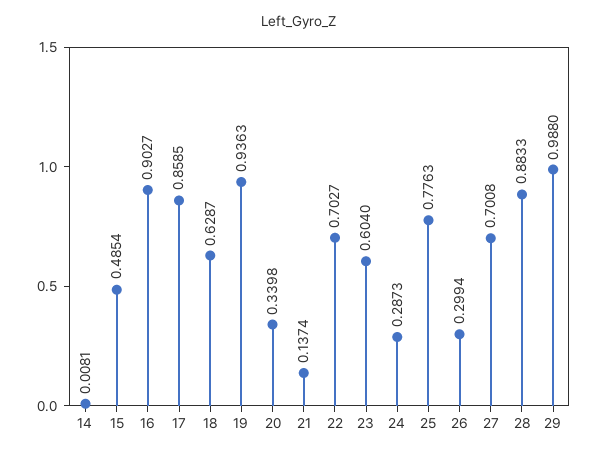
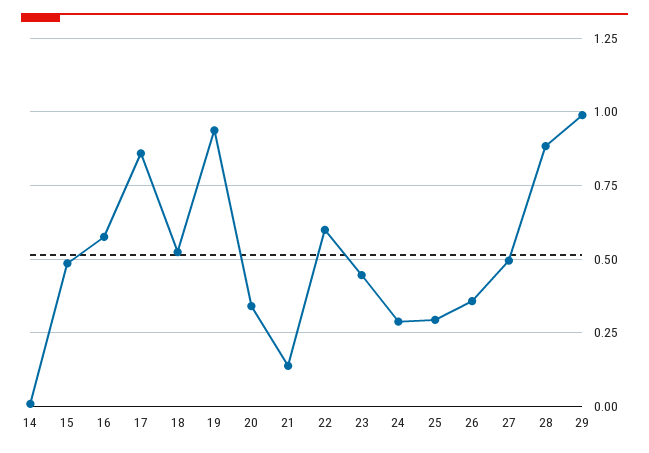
16: 0.9027 -> 0.575
18: 0.6287 -> 0.525
22: 0.7027 -> 0.6
23: 0.604 -> 0.45
25: 0.7763 -> 0.3
26: 0.2994 -> 0.35
27: 0.7008 -> 0.5

